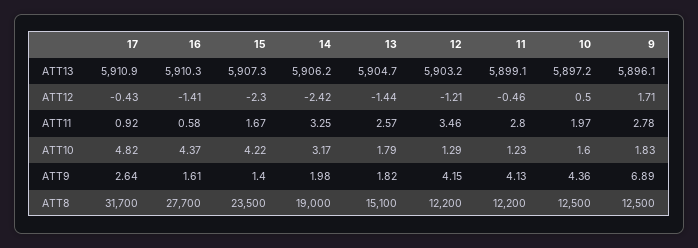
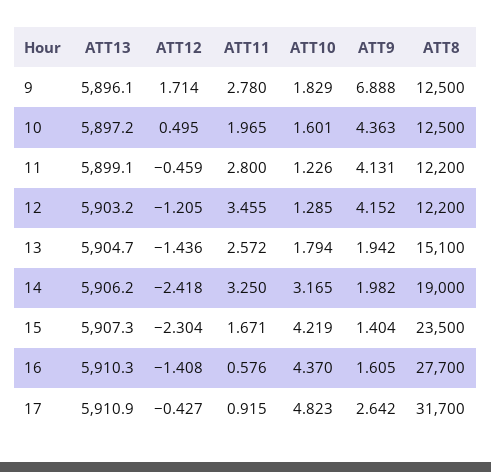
13, ATT9: 1.82 -> 1.942

